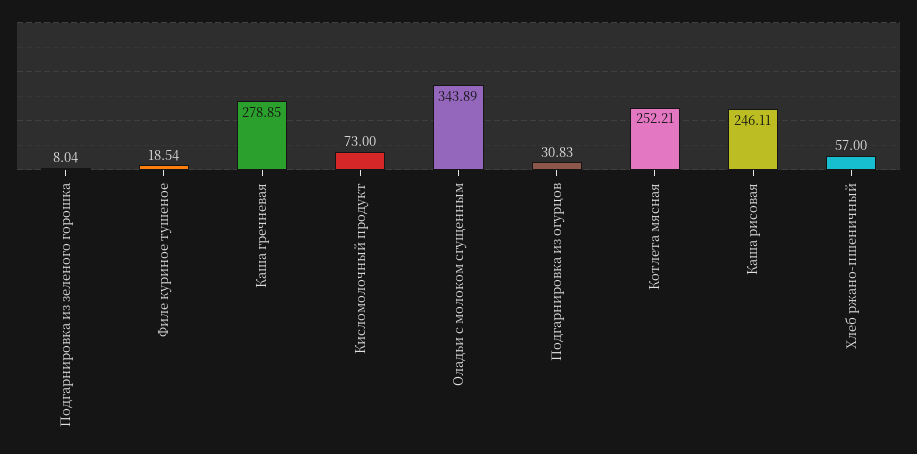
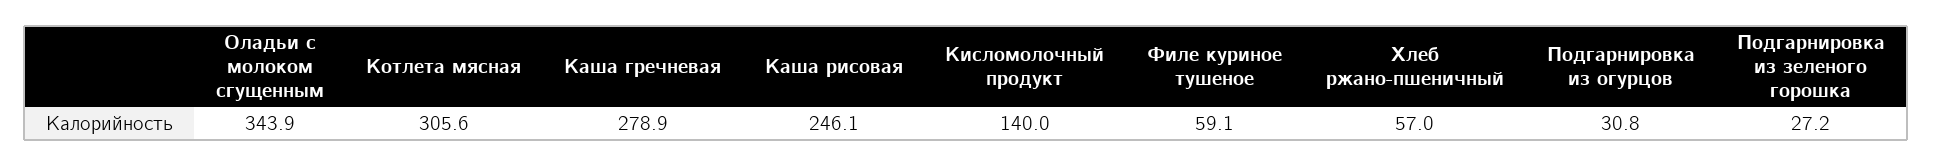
Подгарнировка из зеленого горошка: 8.04 -> 27.2
Филе куриное тушеное: 18.54 -> 59.1
Кисломолочный продукт: 73 -> 140
Котлета мясная: 252.21 -> 305.6

